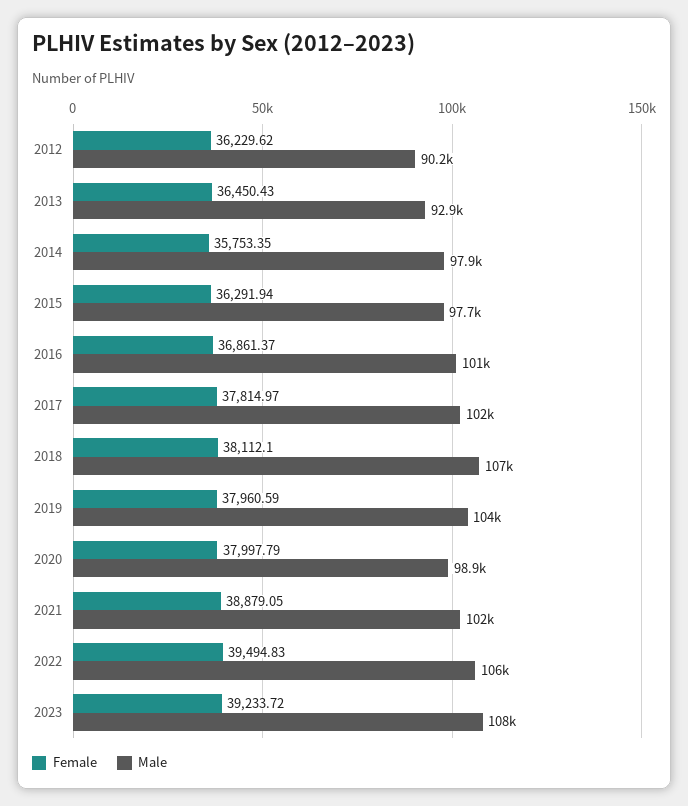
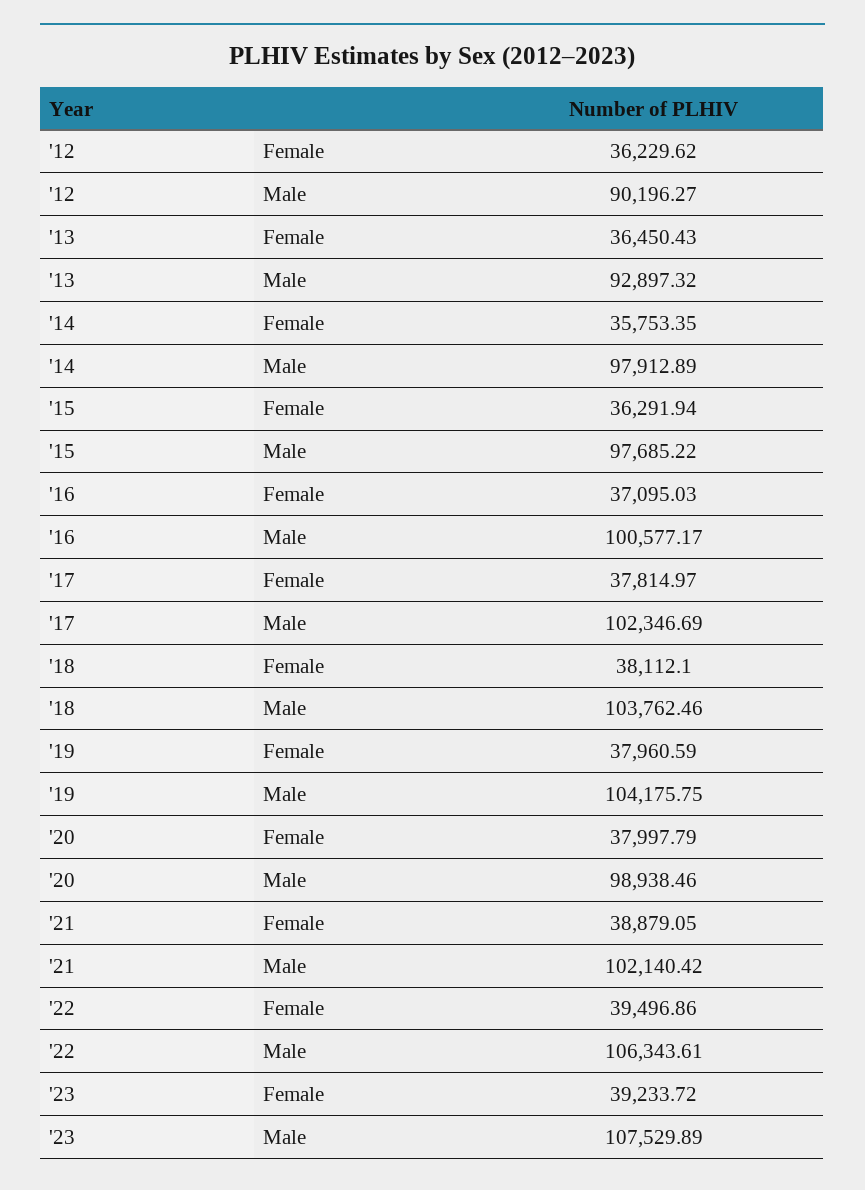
Female, 2016: 36861.37 -> 37095.03
Male, 2018: 107000 -> 103762.46
Female, 2022: 39494.83 -> 39496.86

